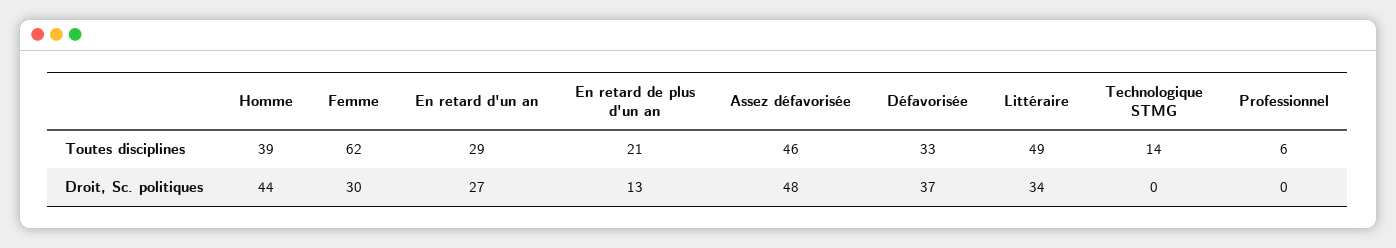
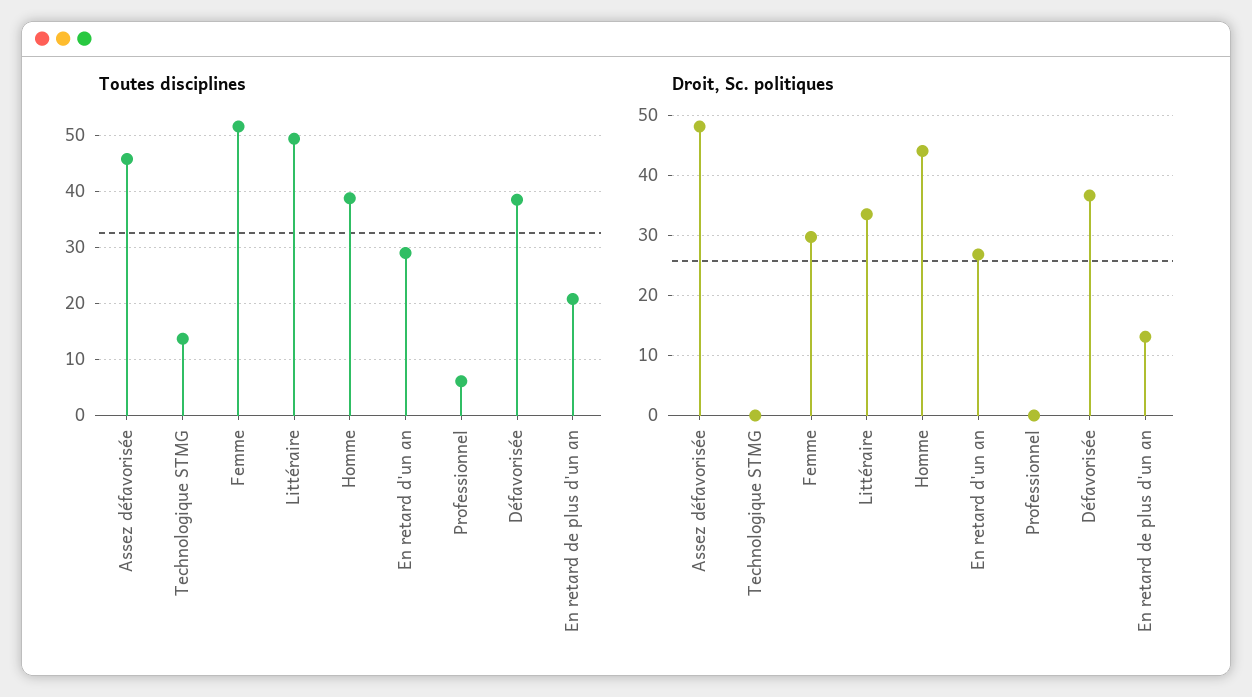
Toutes disciplines, Femme: 62 -> 52
Toutes disciplines, Défavorisée: 33 -> 38

